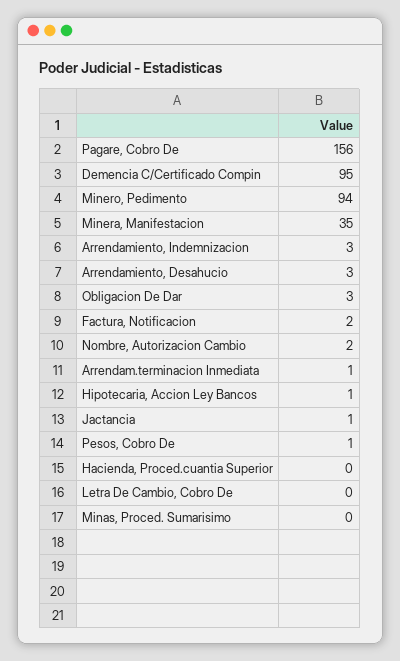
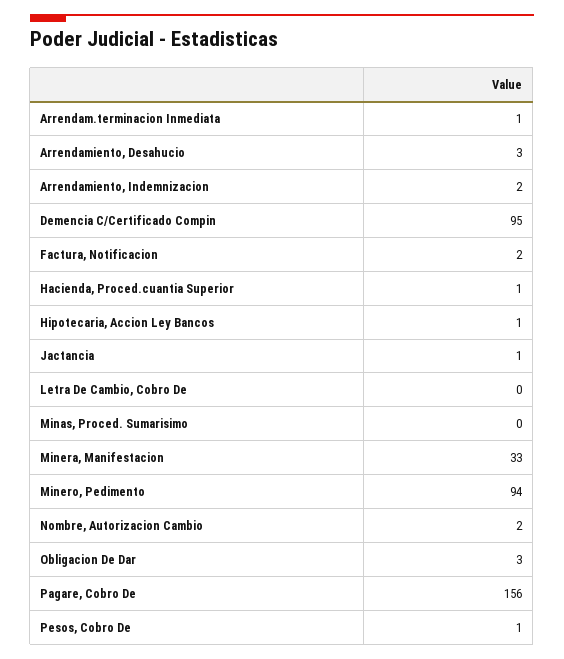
Minera, Manifestacion: 35 -> 33
Arrendamiento, Indemnizacion: 3 -> 2
Hacienda, Proced.cuantia Superior: 0 -> 1

